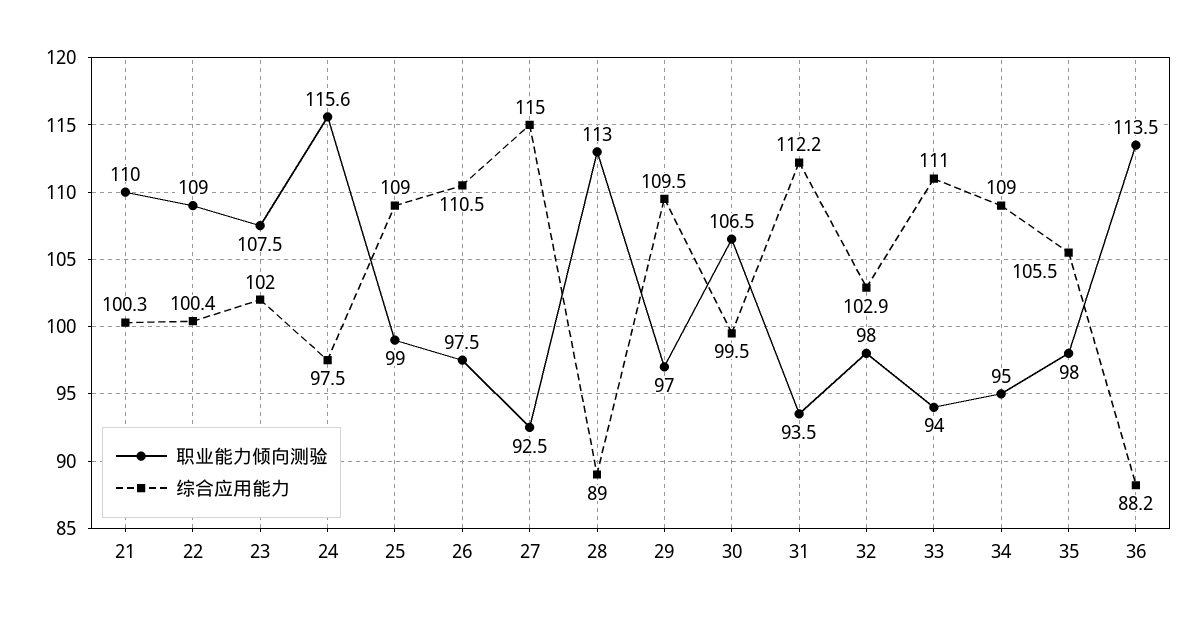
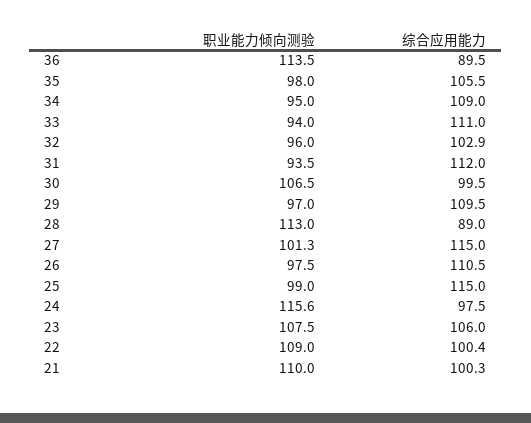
综合应用能力, 23: 102 -> 106
综合应用能力, 25: 109 -> 115
职业能力倾向测验, 27: 92.5 -> 101.3
综合应用能力, 31: 112.2 -> 112
职业能力倾向测验, 32: 98 -> 96
综合应用能力, 36: 88.2 -> 89.5

